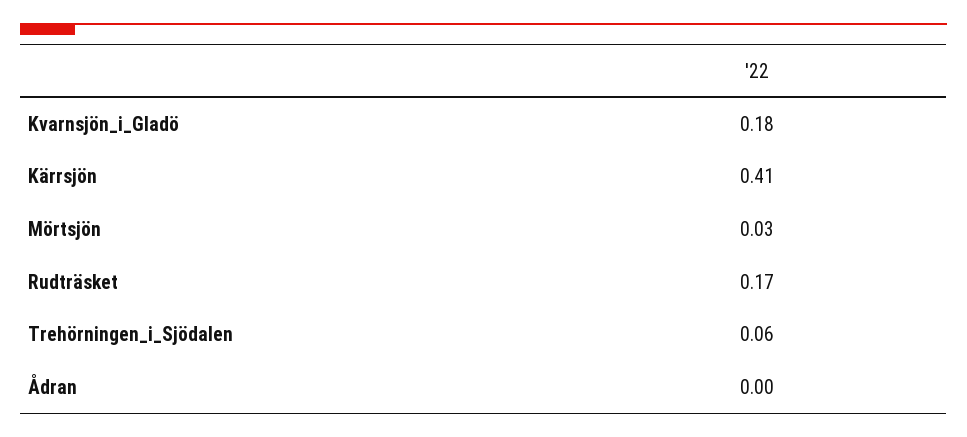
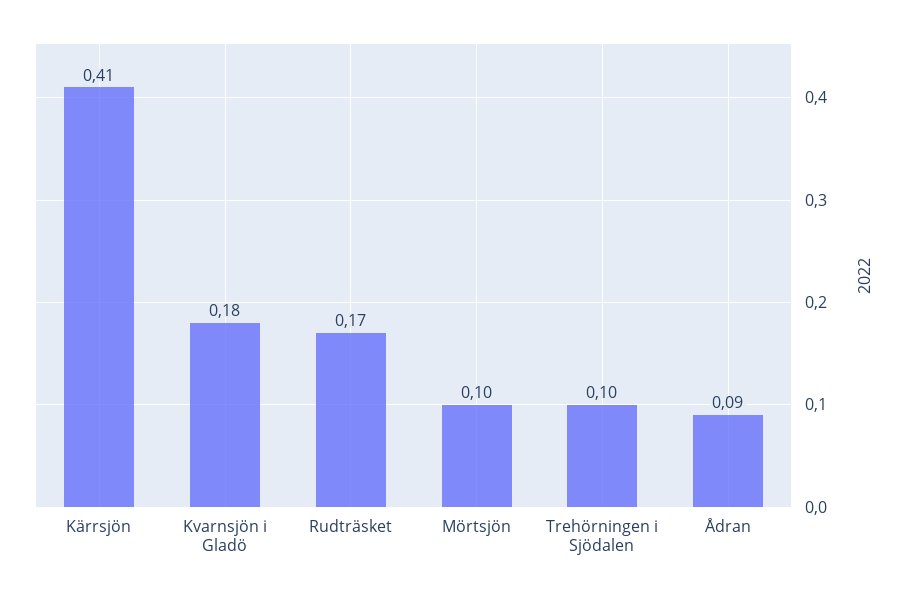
Mörtsjön: 0.03 -> 0.1
Trehörningen_i_Sjödalen: 0.06 -> 0.1
Ådran: 0 -> 0.09

